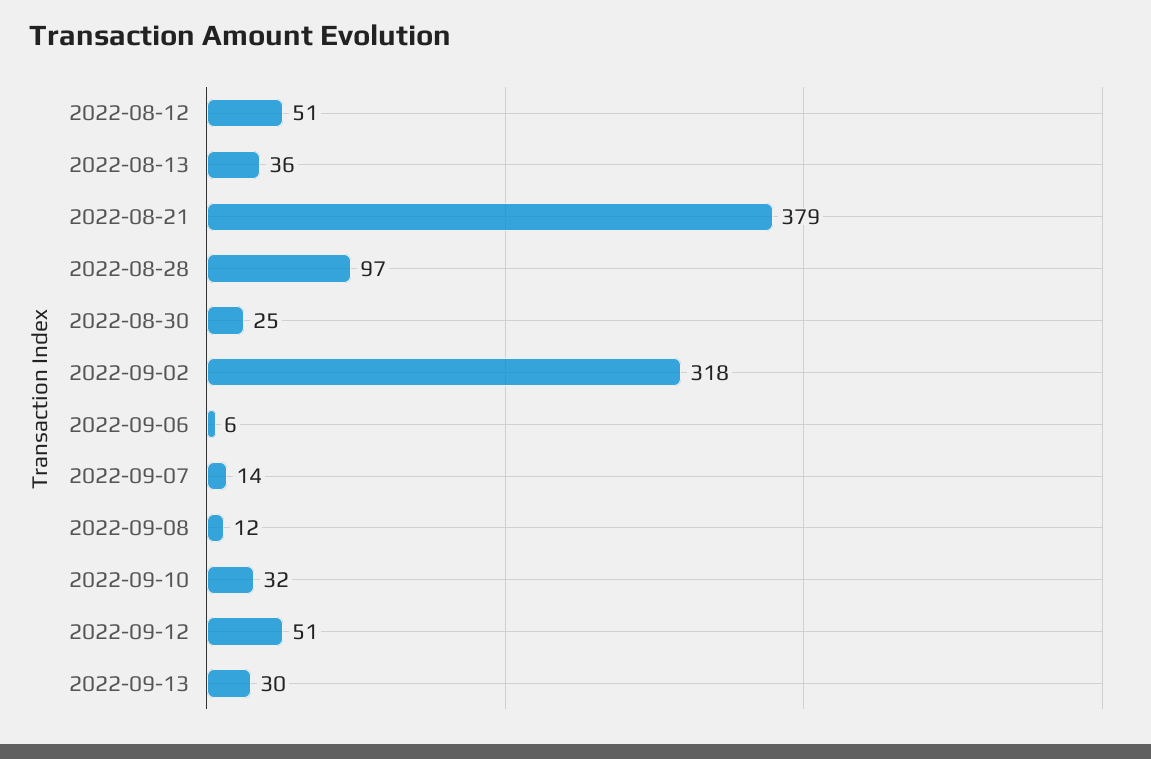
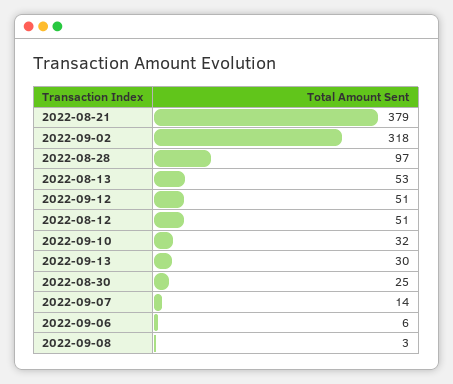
2022-08-13: 36 -> 53
2022-09-08: 12 -> 3

